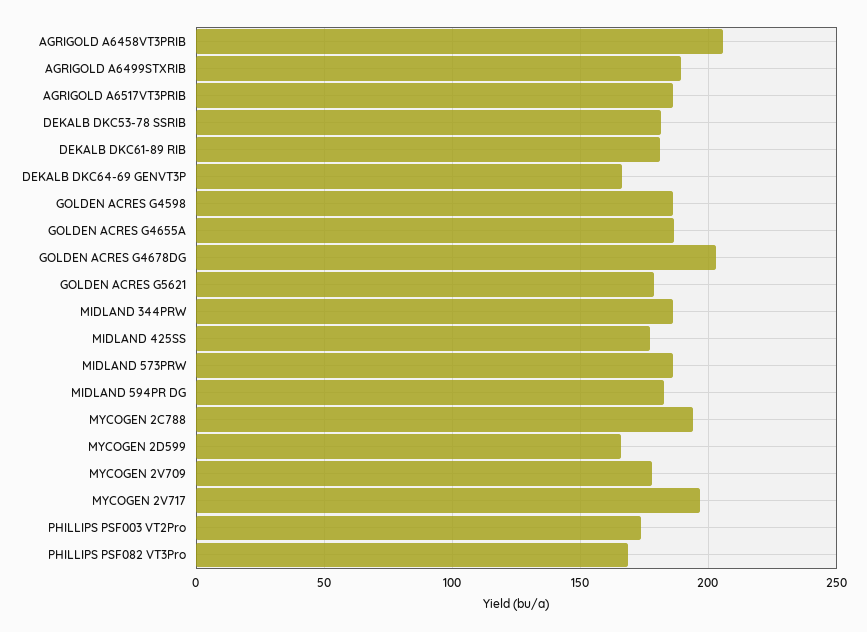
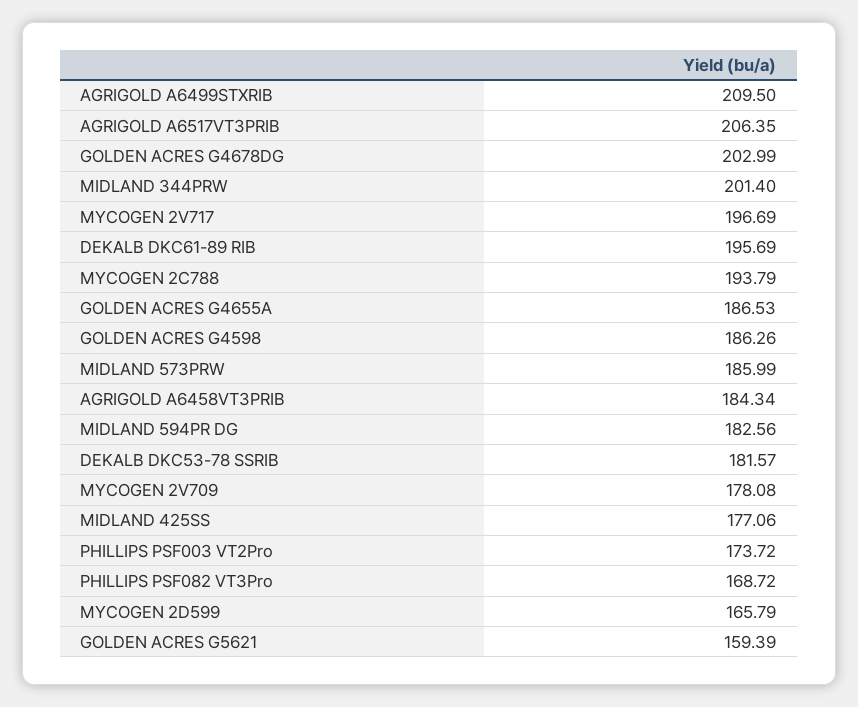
AGRIGOLD A6458VT3PRIB: 205 -> 184.34
AGRIGOLD A6499STXRIB: 190 -> 209.5
AGRIGOLD A6517VT3PRIB: 185 -> 206.35
DEKALB DKC61-89 RIB: 180 -> 195.69
DEKALB DKC64-69 GENVT3P: 165 -> none
GOLDEN ACRES G5621: 180 -> 159.39
MIDLAND 344PRW: 185 -> 201.4

